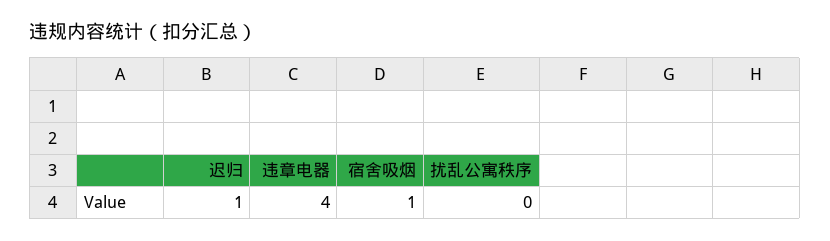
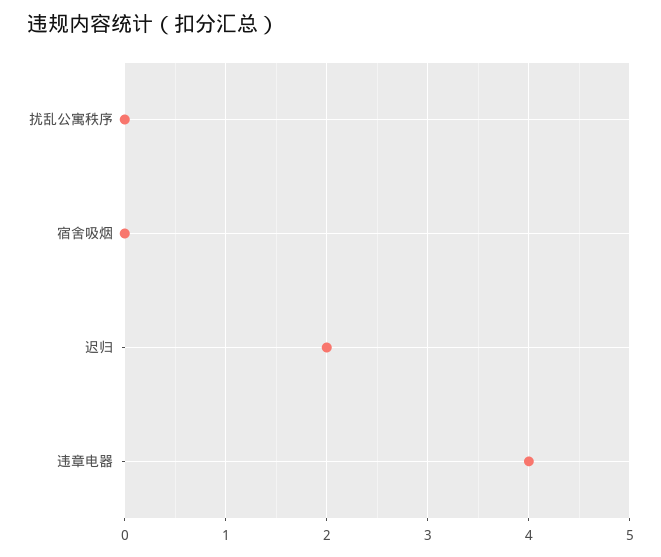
迟归: 1 -> 2
宿舍吸烟: 1 -> 0

